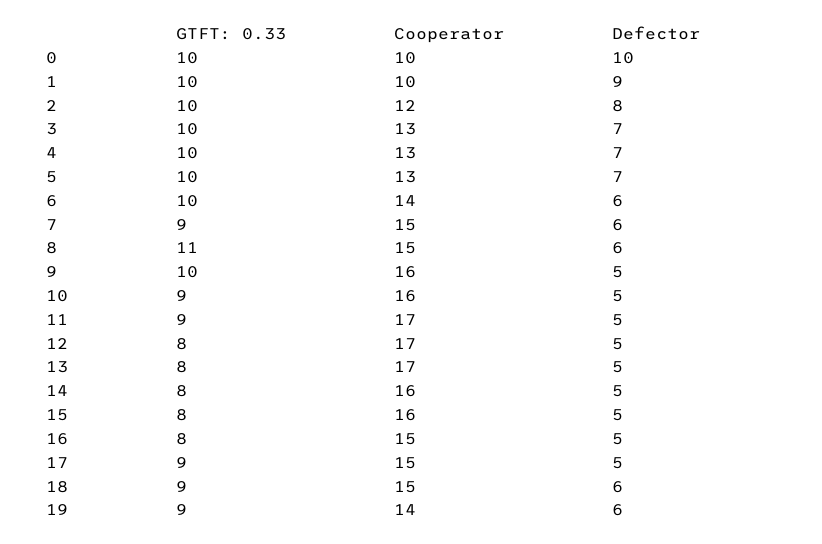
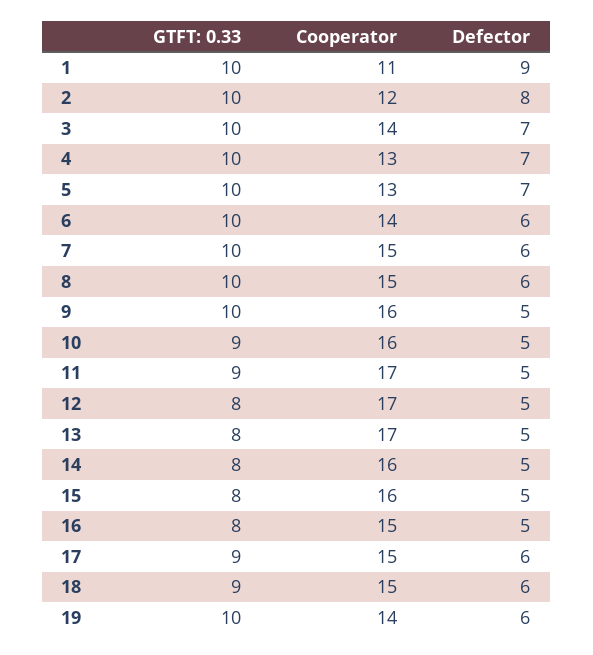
GTFT: 0.33, 0: 10 -> none
Cooperator, 0: 10 -> none
Defector, 0: 10 -> none
Cooperator, 1: 10 -> 11
Cooperator, 3: 13 -> 14
GTFT: 0.33, 7: 9 -> 10
GTFT: 0.33, 8: 11 -> 10
Defector, 17: 5 -> 6
GTFT: 0.33, 19: 9 -> 10

